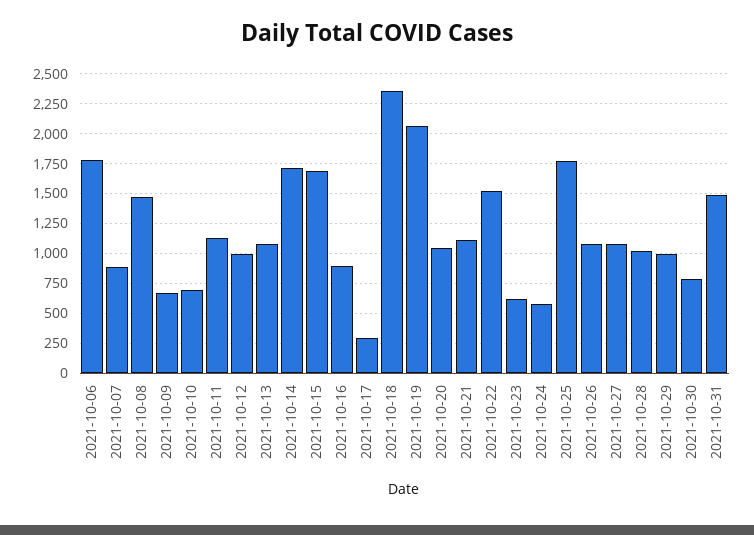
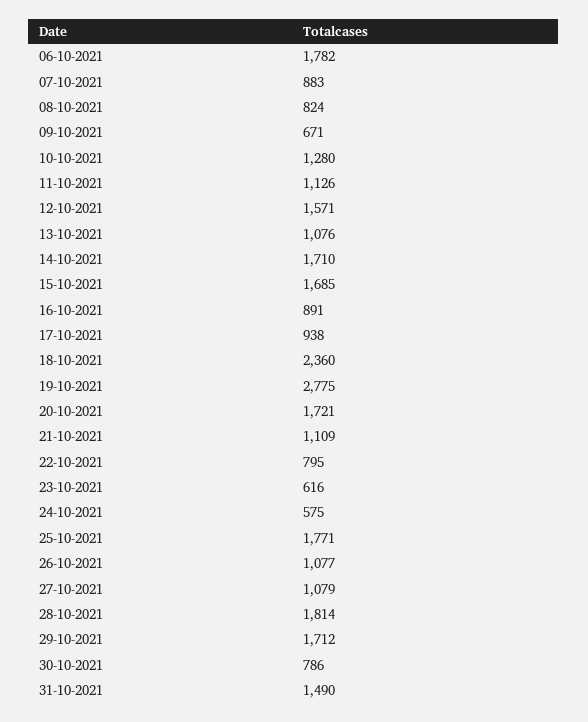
2021-10-08: 1500 -> 824
2021-10-10: 750 -> 1280
2021-10-12: 1000 -> 1571
2021-10-17: 250 -> 938
2021-10-19: 2000 -> 2775
2021-10-20: 1000 -> 1721
2021-10-22: 1500 -> 795
2021-10-28: 1000 -> 1814
2021-10-29: 1000 -> 1712

